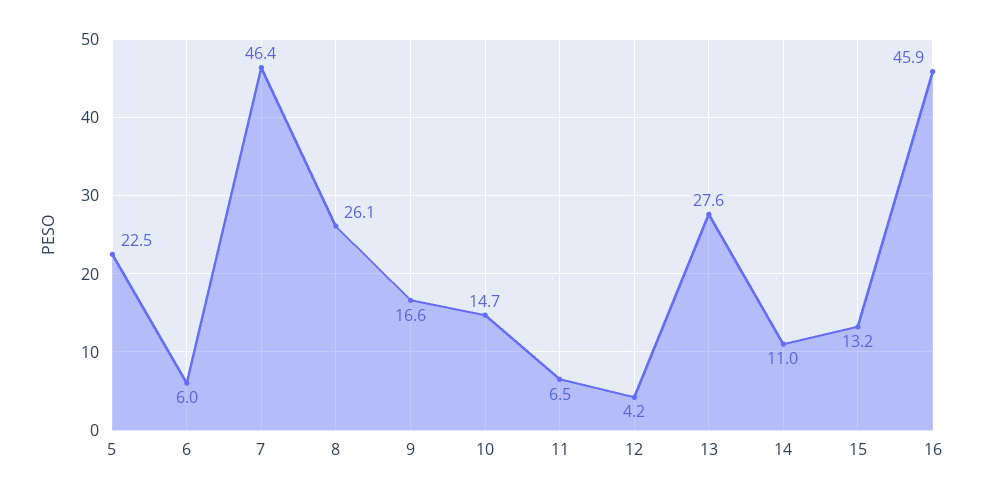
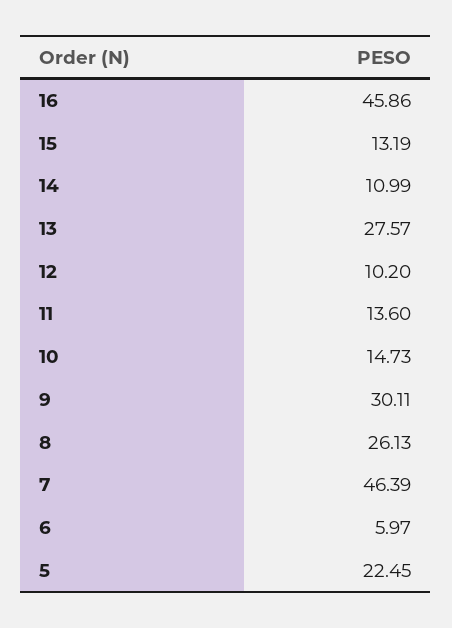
9: 16.6 -> 30.11
11: 6.5 -> 13.6
12: 4.2 -> 10.2

